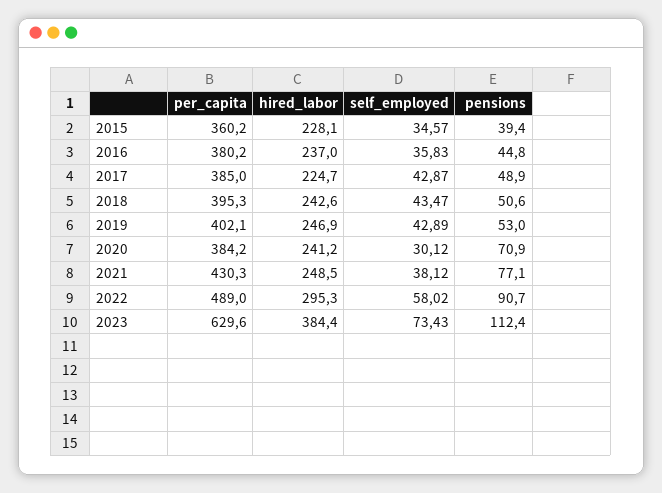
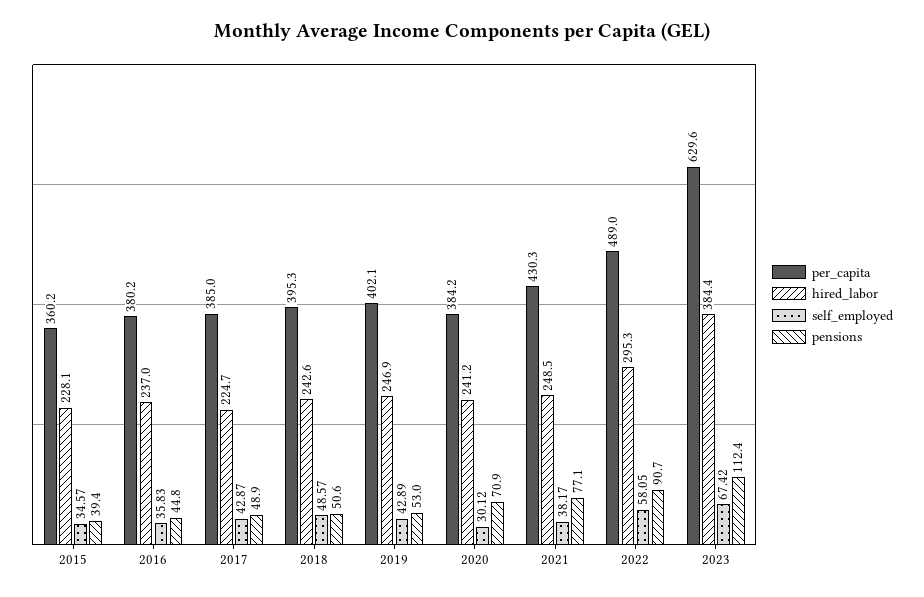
self_employed, 2018: 43.47 -> 48.57
self_employed, 2021: 38.12 -> 38.17
self_employed, 2022: 58.02 -> 58.05
self_employed, 2023: 73.43 -> 67.42

